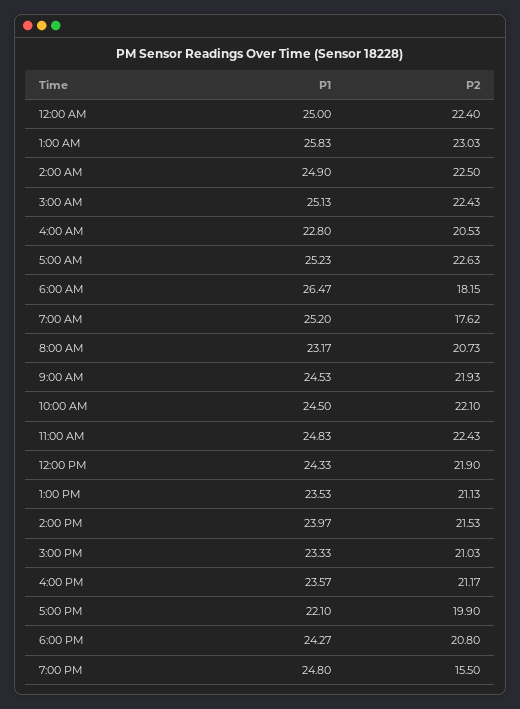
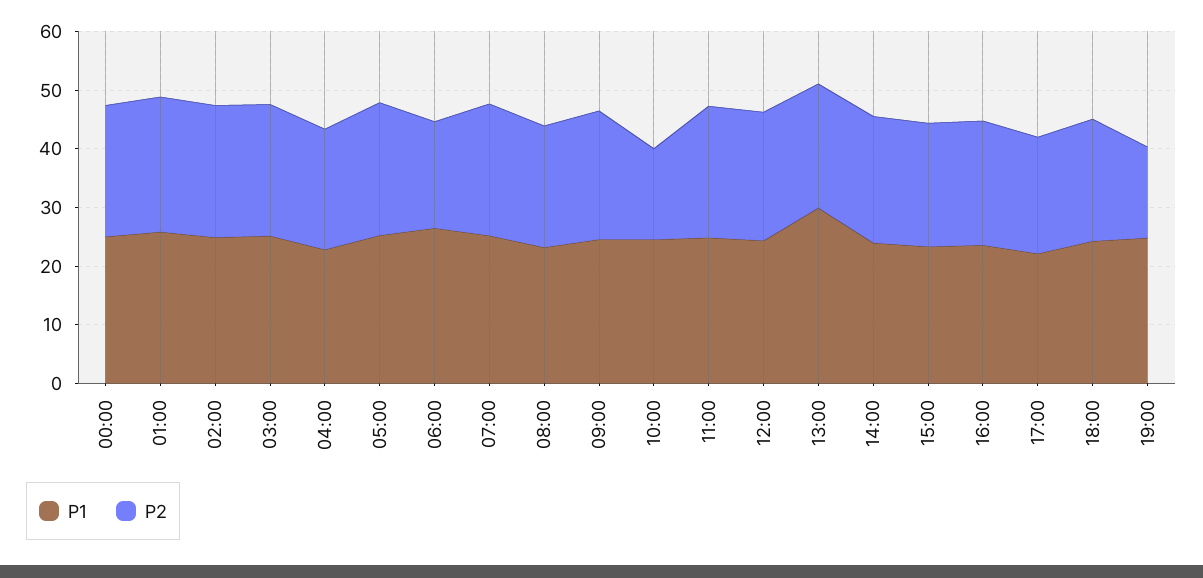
P2, 7:00 AM: 17.62 -> 22
P2, 10:00 AM: 22.1 -> 16
P1, 1:00 PM: 23.53 -> 30

